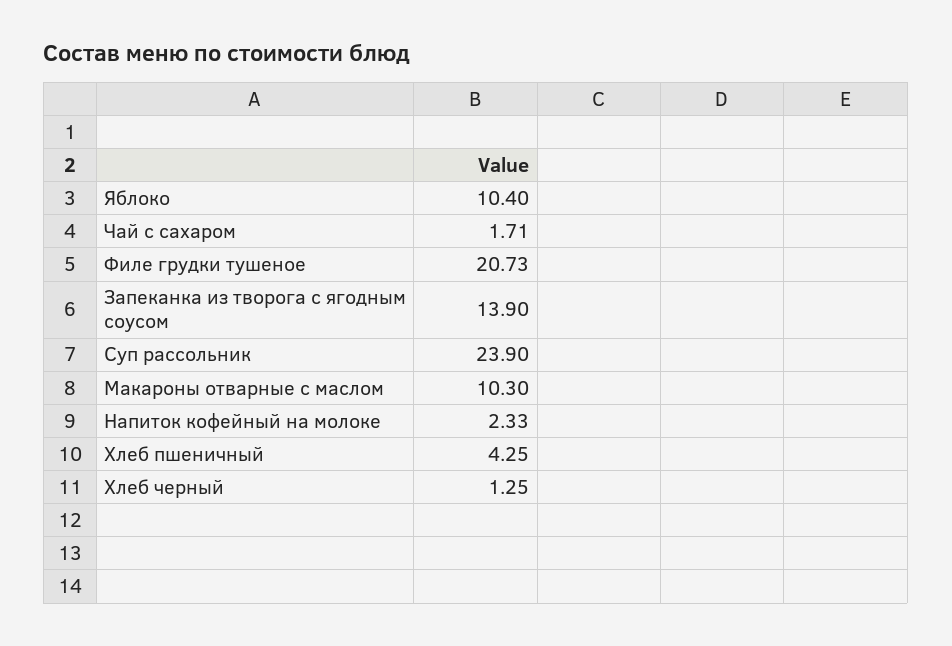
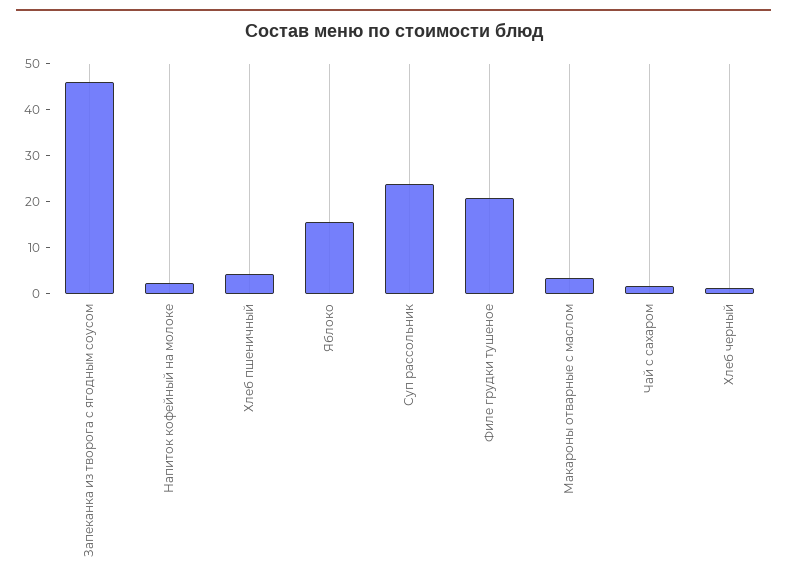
Яблоко: 10.4 -> 16
Запеканка из творога с ягодным соусом: 13.9 -> 46
Макароны отварные с маслом: 10.3 -> 4

